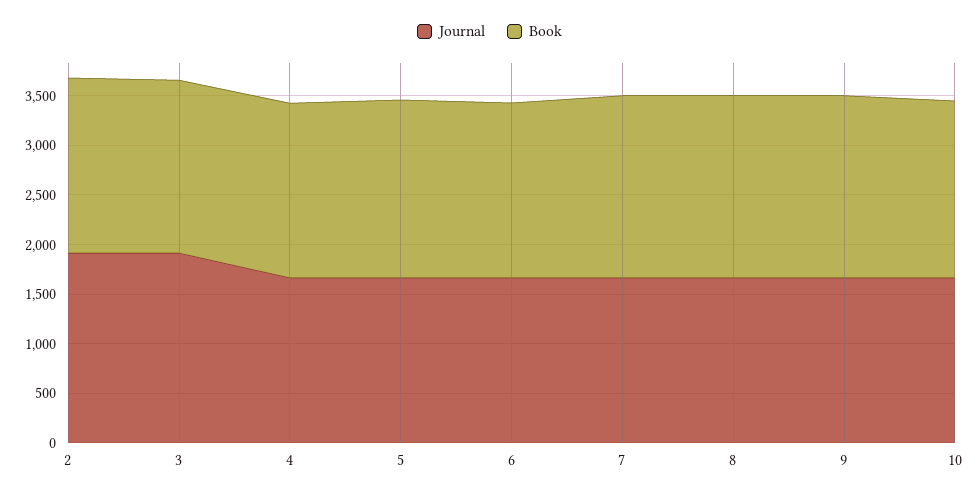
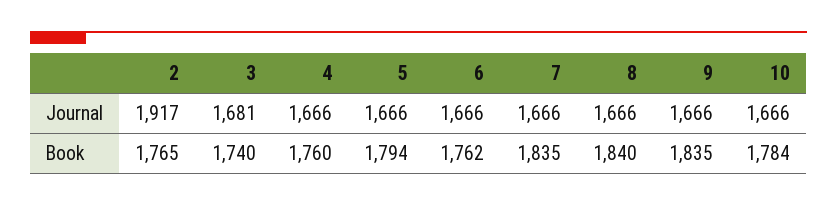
Journal, 3: 1900 -> 1681

